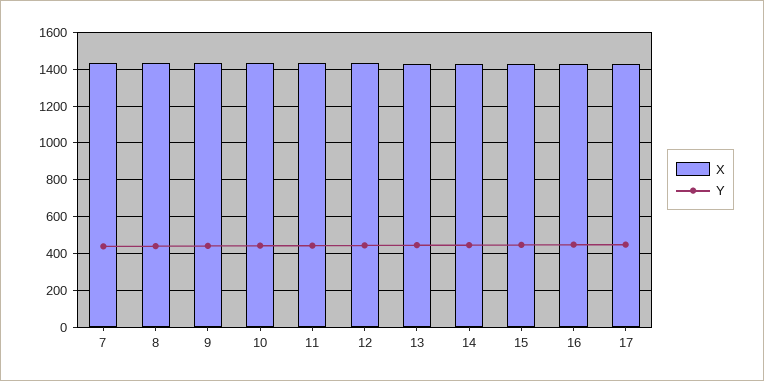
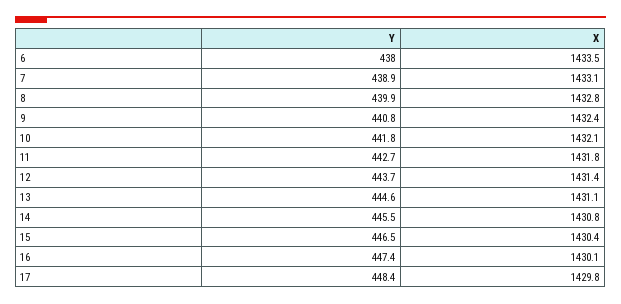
Y, 6: none -> 438
X, 6: none -> 1433.5

